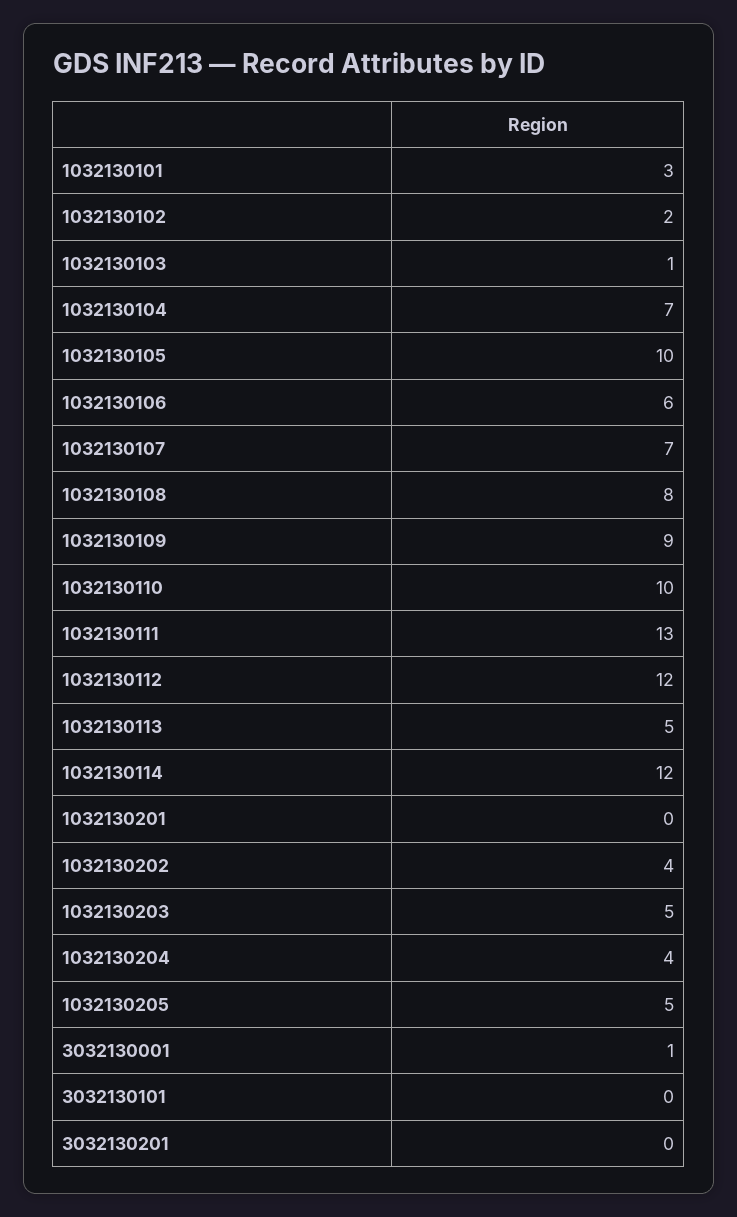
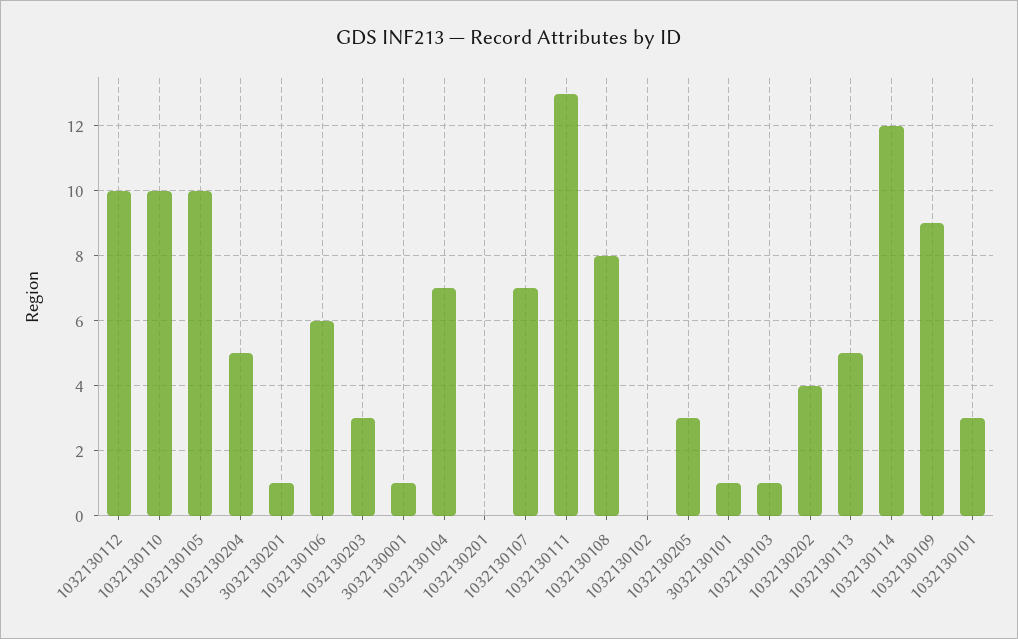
1032130102: 2 -> 0
1032130112: 12 -> 10
1032130203: 5 -> 3
1032130204: 4 -> 5
1032130205: 5 -> 3
3032130101: 0 -> 1
3032130201: 0 -> 1

